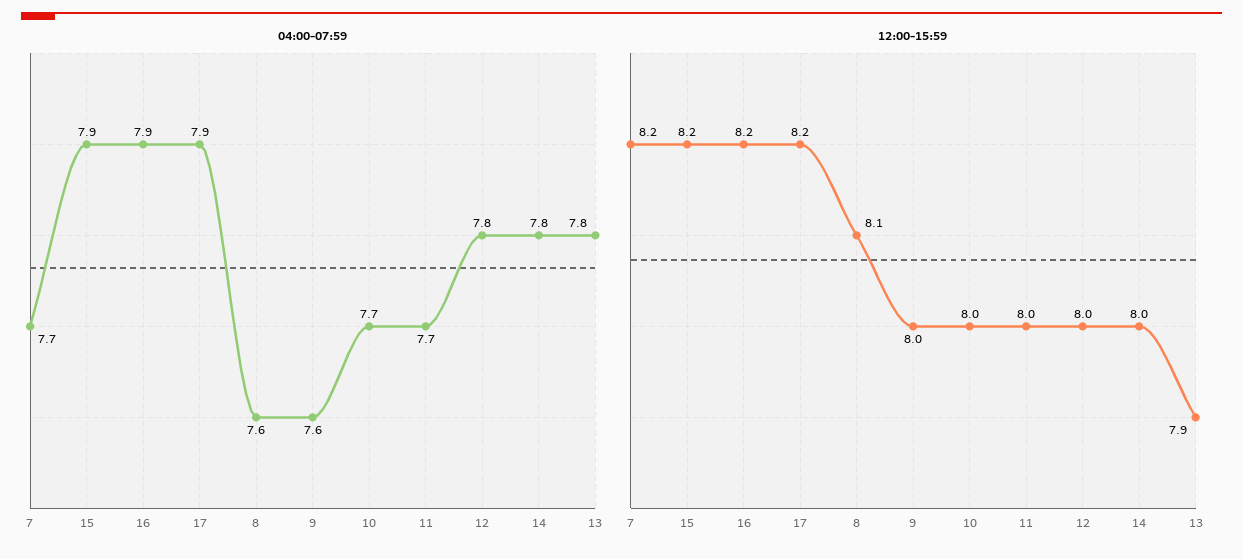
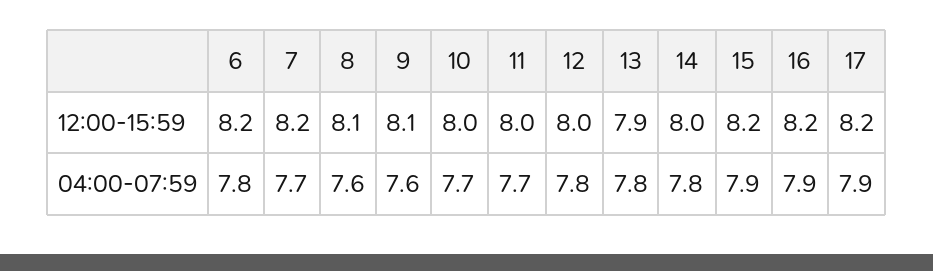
12:00-15:59, 9: 8 -> 8.1
12:00-15:59, 6: none -> 8.2
04:00-07:59, 6: none -> 7.8

